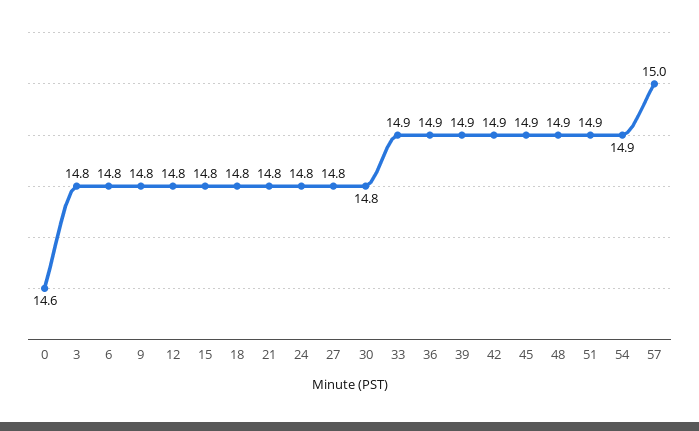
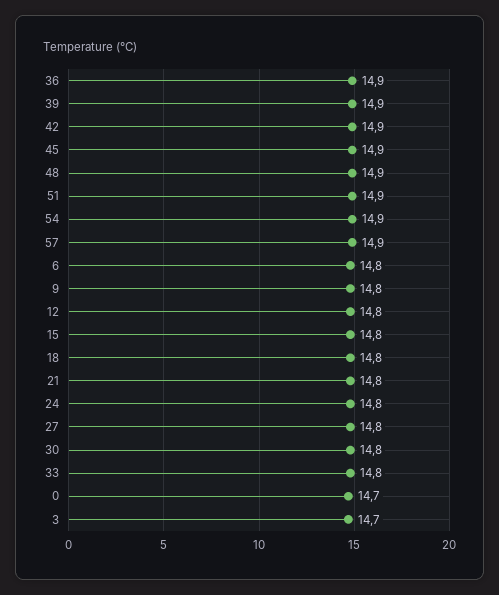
0: 14.6 -> 14.7
3: 14.8 -> 14.7
33: 14.9 -> 14.8
57: 15 -> 14.9

